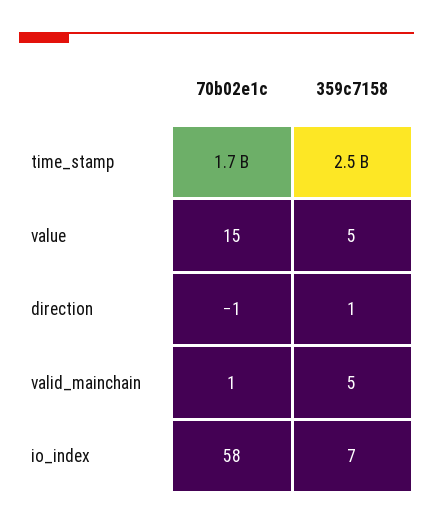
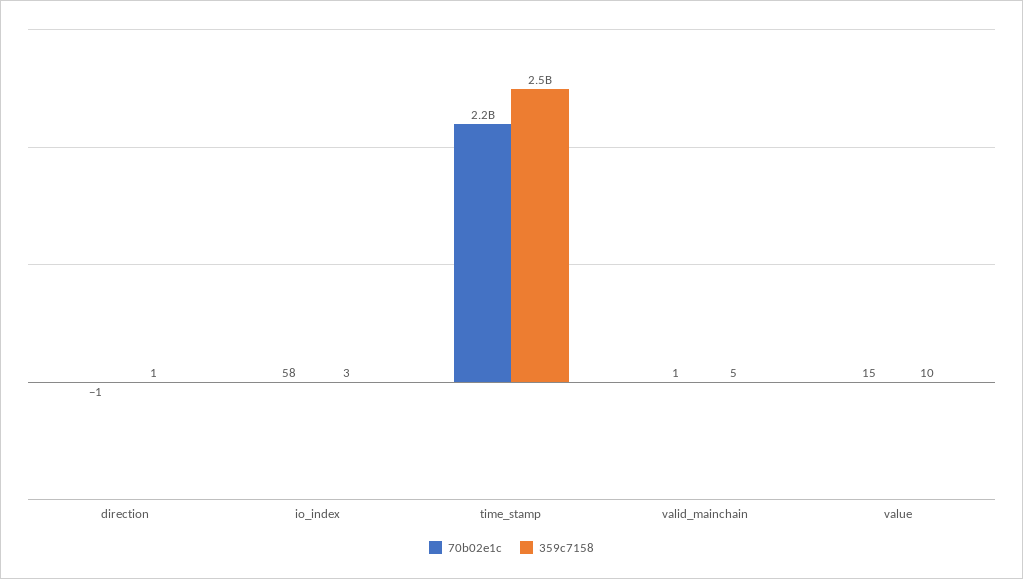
70b02e1c, time_stamp: 1700000000 -> 2200000000
359c7158, value: 5 -> 10
359c7158, io_index: 7 -> 3

